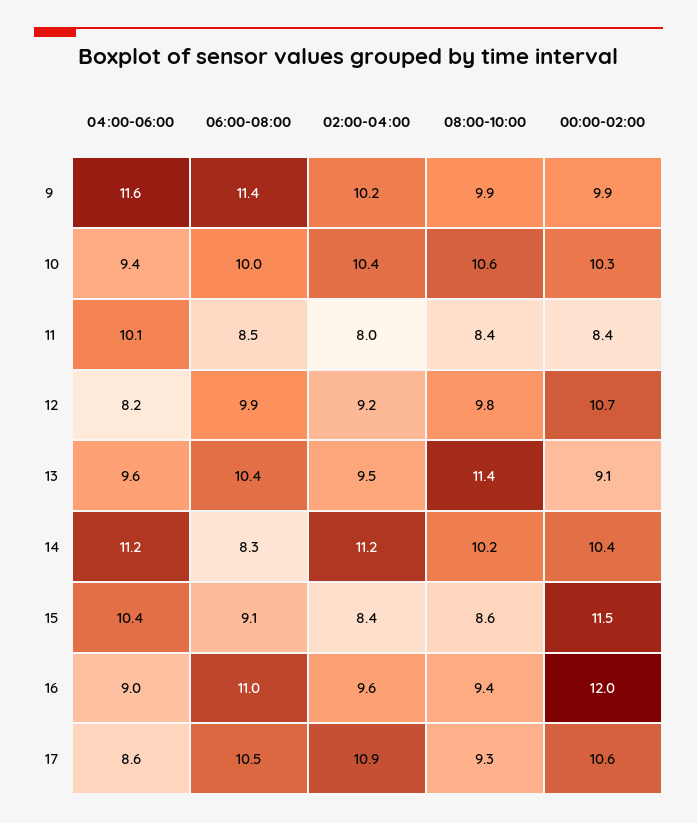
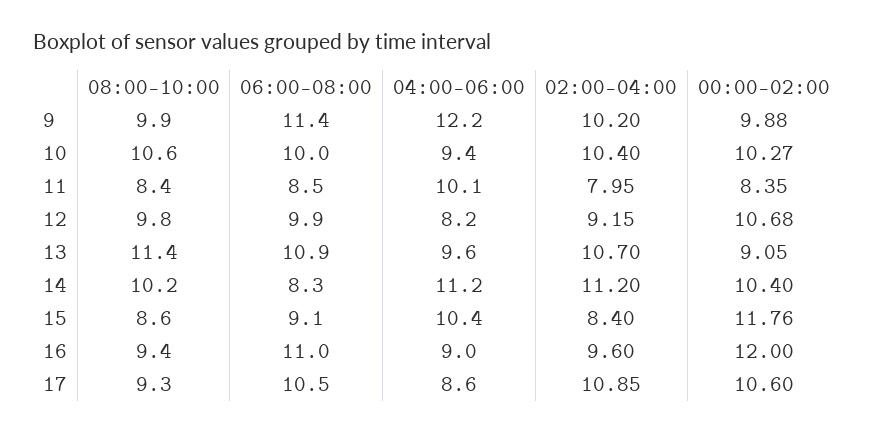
04:00-06:00, 9: 11.6 -> 12.2
06:00-08:00, 13: 10.4 -> 10.9
02:00-04:00, 13: 9.5 -> 10.7
00:00-02:00, 15: 11.5 -> 11.76

